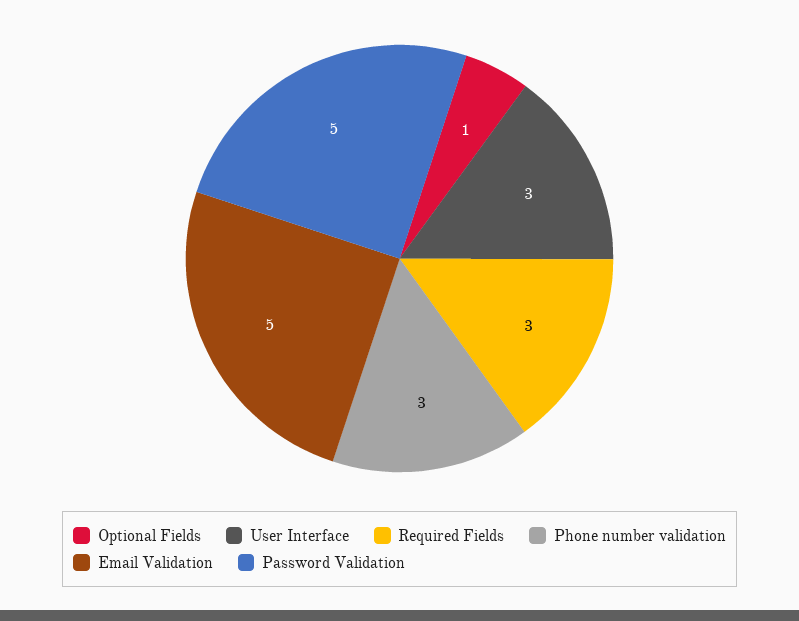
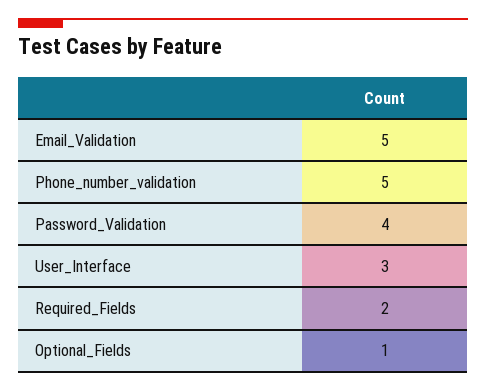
Required Fields: 3 -> 2
Phone number validation: 3 -> 5
Password Validation: 5 -> 4

